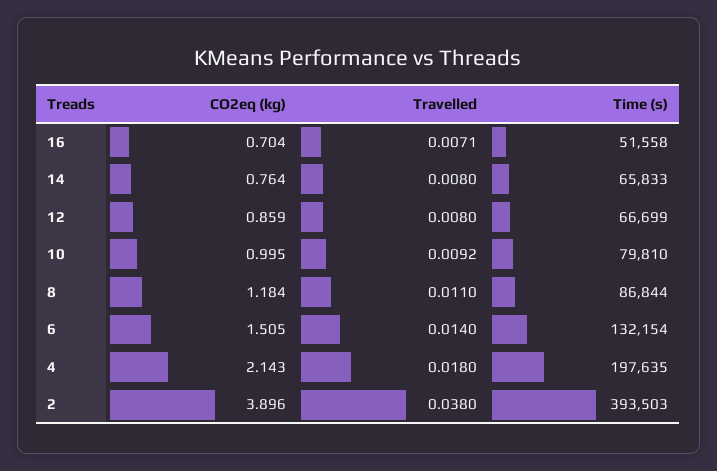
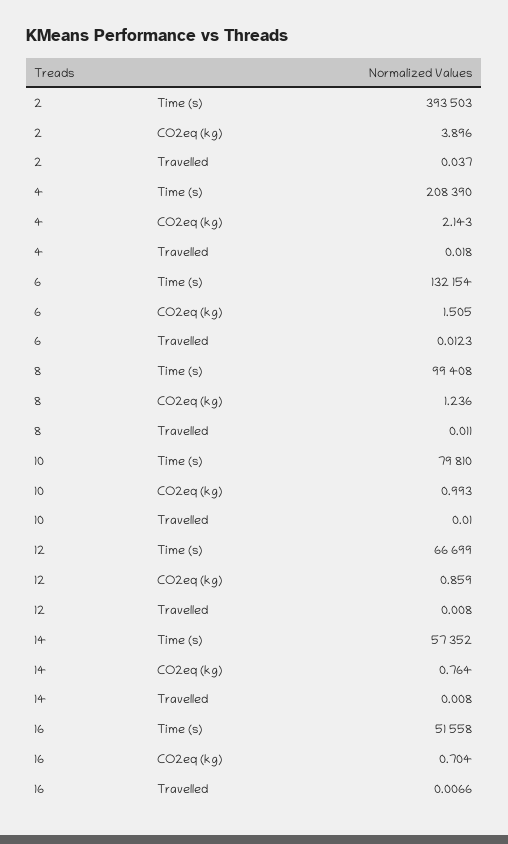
Travelled, 16: 0.0071 -> 0.0066
Time (s), 14: 65833 -> 57352
CO2eq (kg), 10: 0.995 -> 0.993
Travelled, 10: 0.0092 -> 0.01
CO2eq (kg), 8: 1.184 -> 1.236
Time (s), 8: 86844 -> 99408
Travelled, 6: 0.014 -> 0.0123
Time (s), 4: 197635 -> 208390
Travelled, 2: 0.038 -> 0.037

